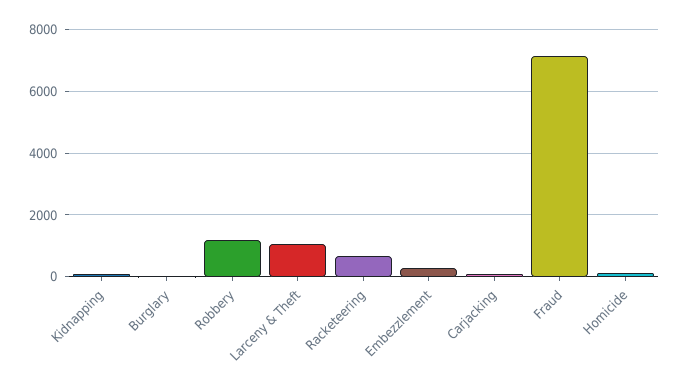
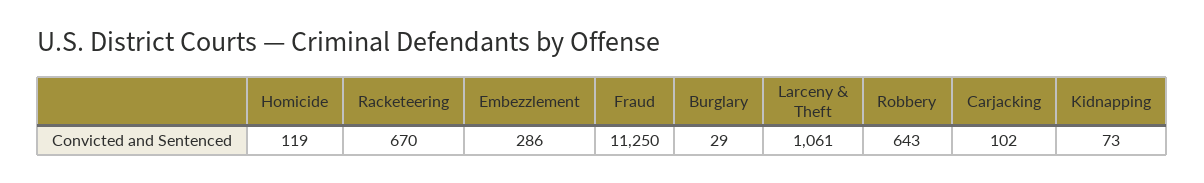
Robbery: 1200 -> 643
Fraud: 7200 -> 11250

